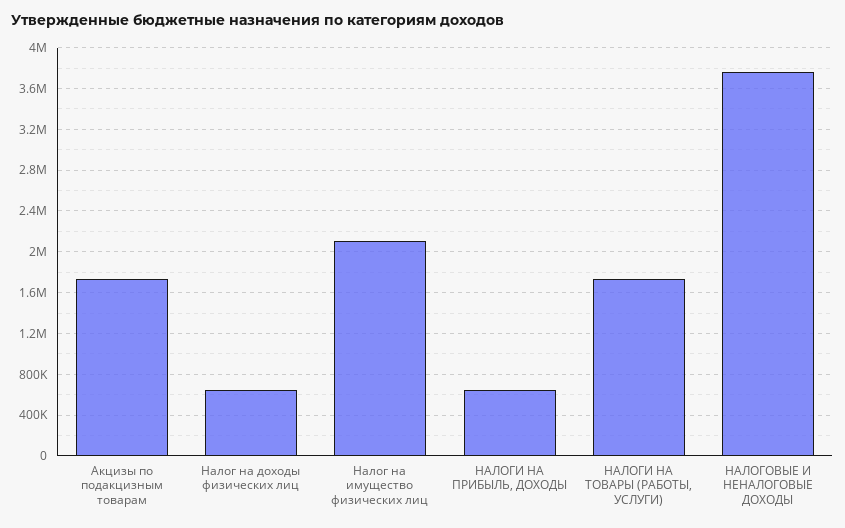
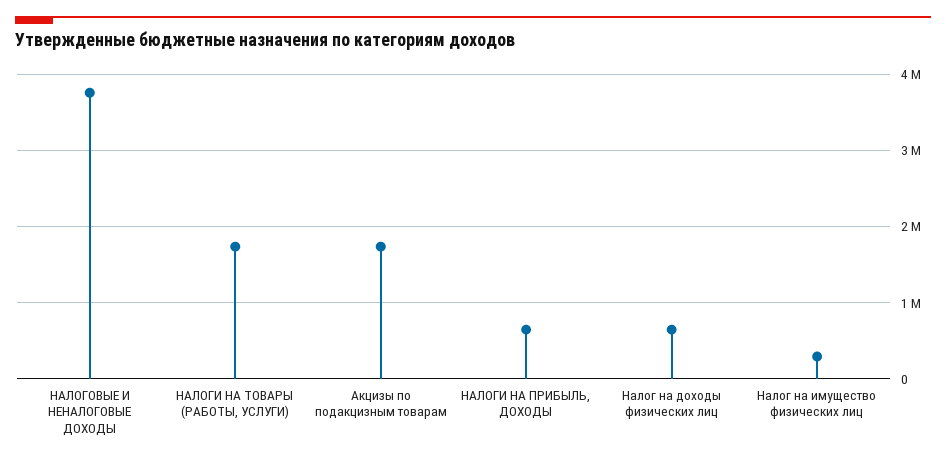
Налог на имущество физических лиц: 2100000 -> 300000

